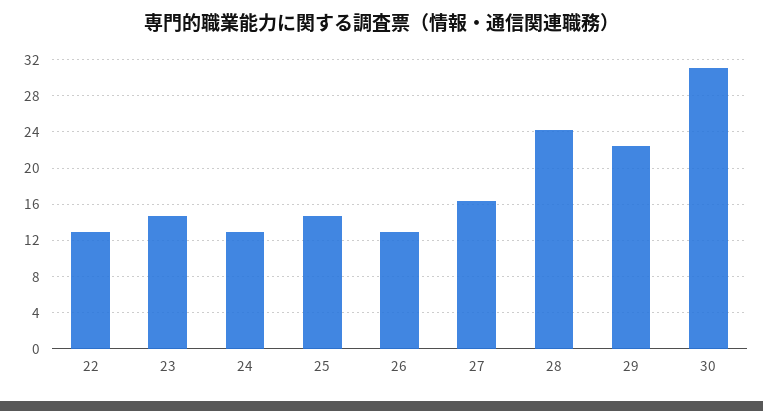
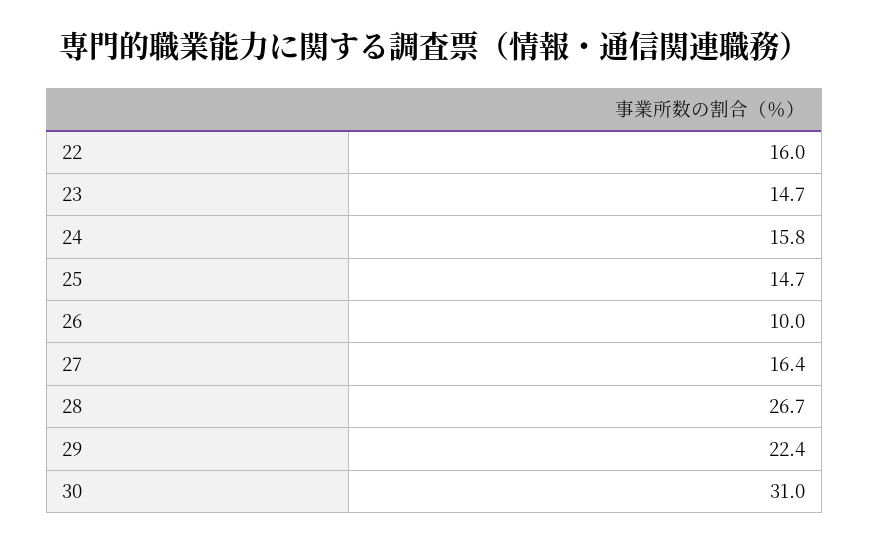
22: 13 -> 16
24: 13 -> 15.8
26: 13 -> 10
28: 24 -> 26.7

